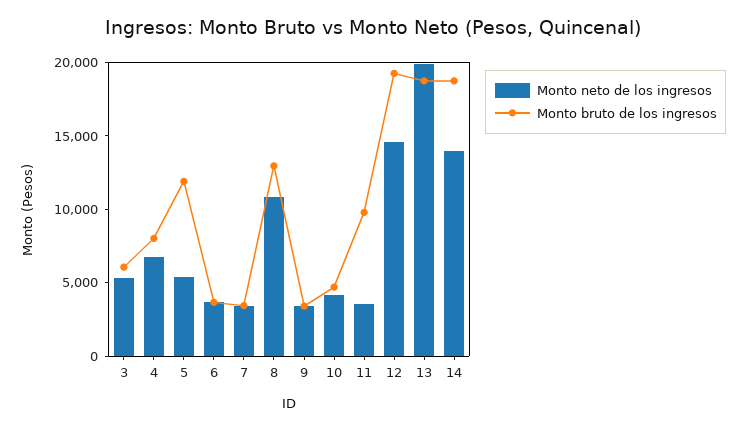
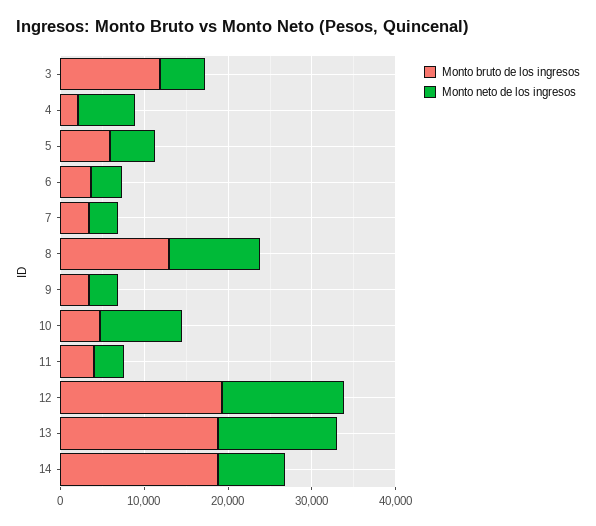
Monto bruto de los ingresos, 3: 6000 -> 12000
Monto bruto de los ingresos, 4: 8000 -> 2000
Monto bruto de los ingresos, 5: 12000 -> 6000
Monto neto de los ingresos, 10: 4000 -> 10000
Monto bruto de los ingresos, 11: 10000 -> 4000
Monto neto de los ingresos, 13: 20000 -> 14000
Monto neto de los ingresos, 14: 14000 -> 8000

